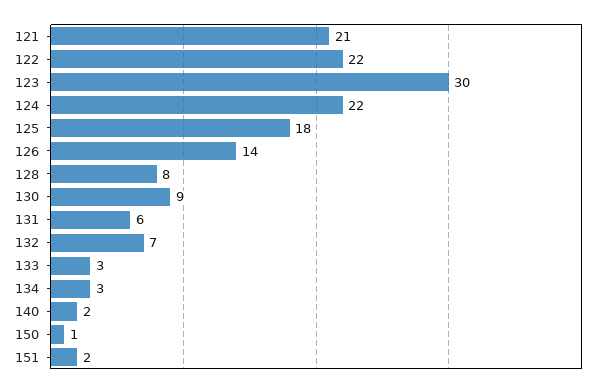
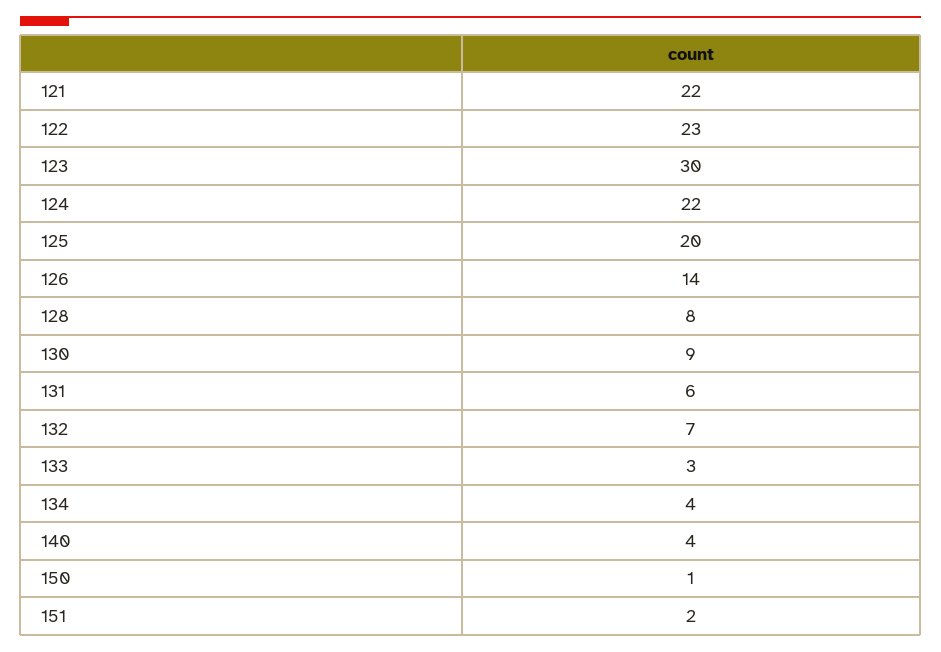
121: 21 -> 22
122: 22 -> 23
125: 18 -> 20
134: 3 -> 4
140: 2 -> 4

